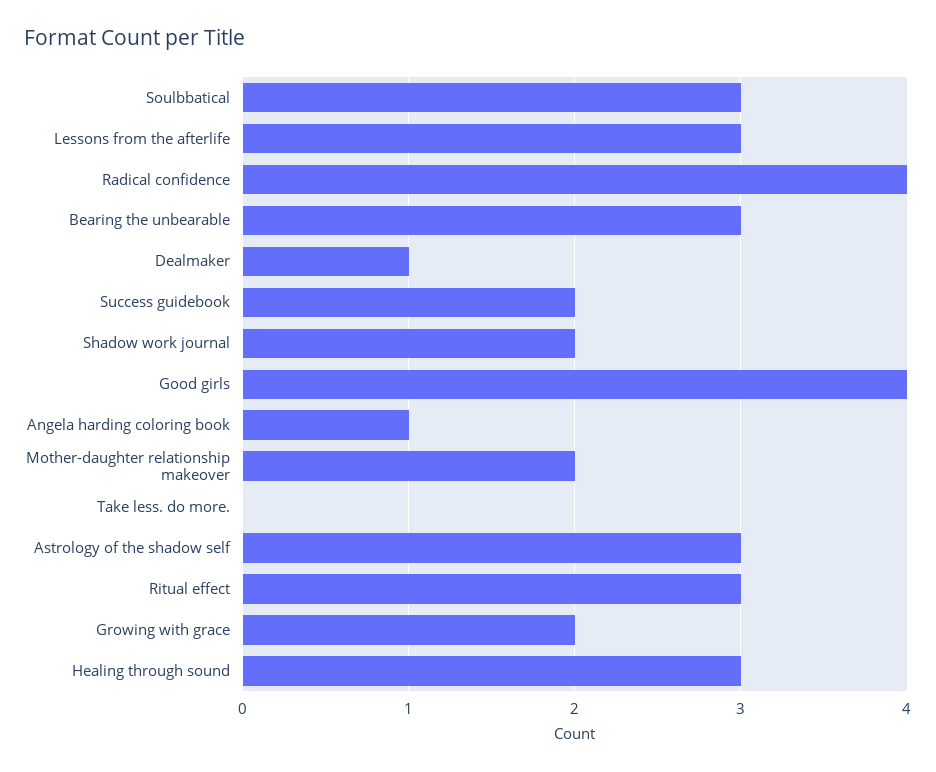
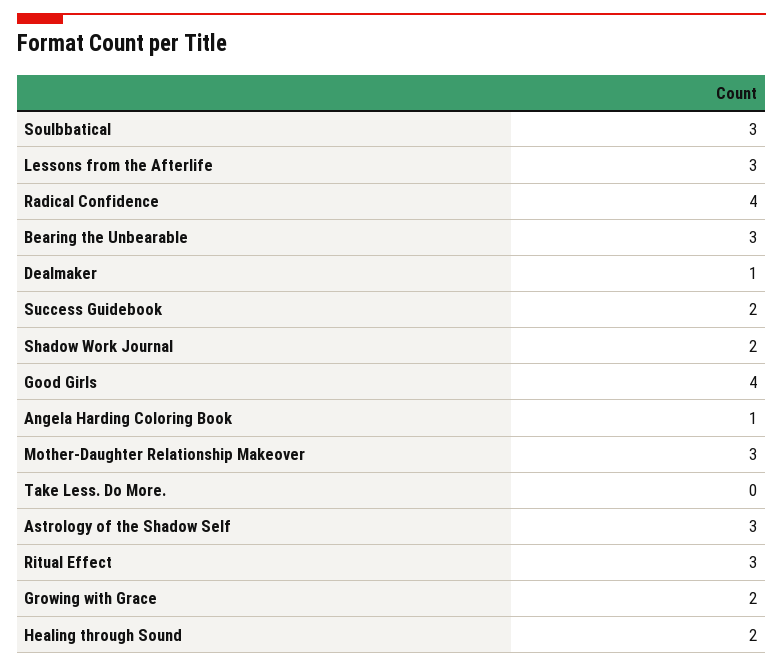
Mother-daughter relationship makeover: 2 -> 3
Healing through sound: 3 -> 2

